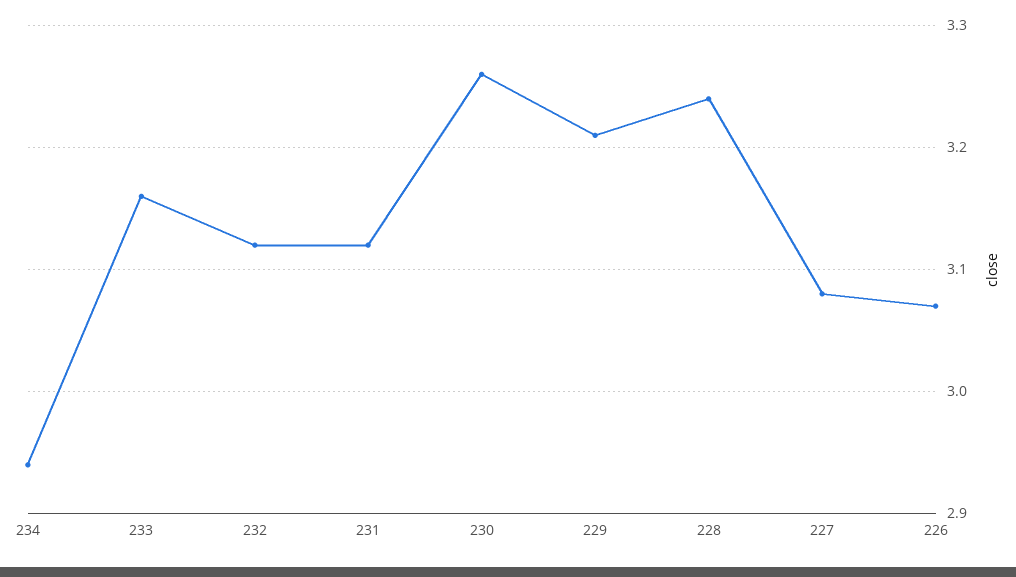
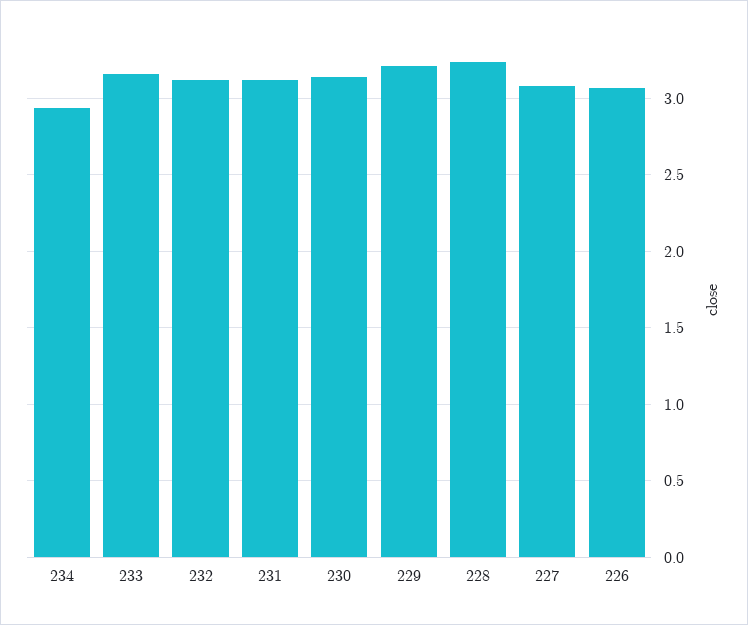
230: 3.26 -> 3.15

